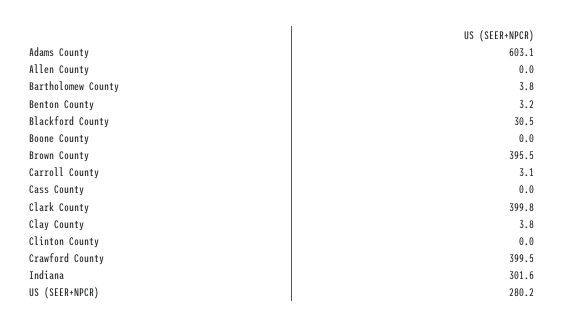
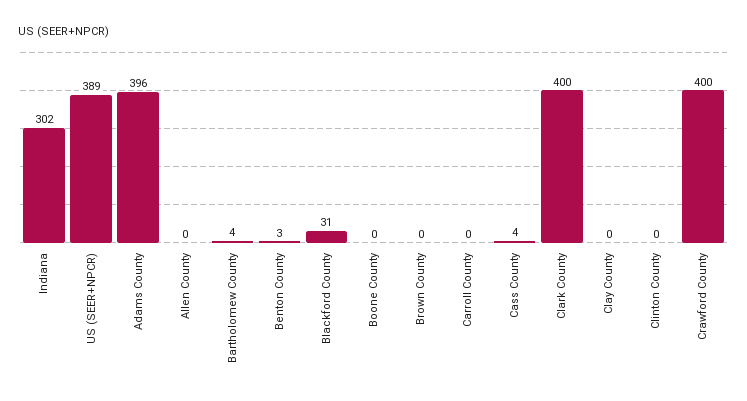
Adams County: 603.1 -> 396
Brown County: 395.5 -> 0
Carroll County: 3.1 -> 0
Cass County: 0 -> 4
Clay County: 3.8 -> 0
US (SEER+NPCR): 280.2 -> 389

